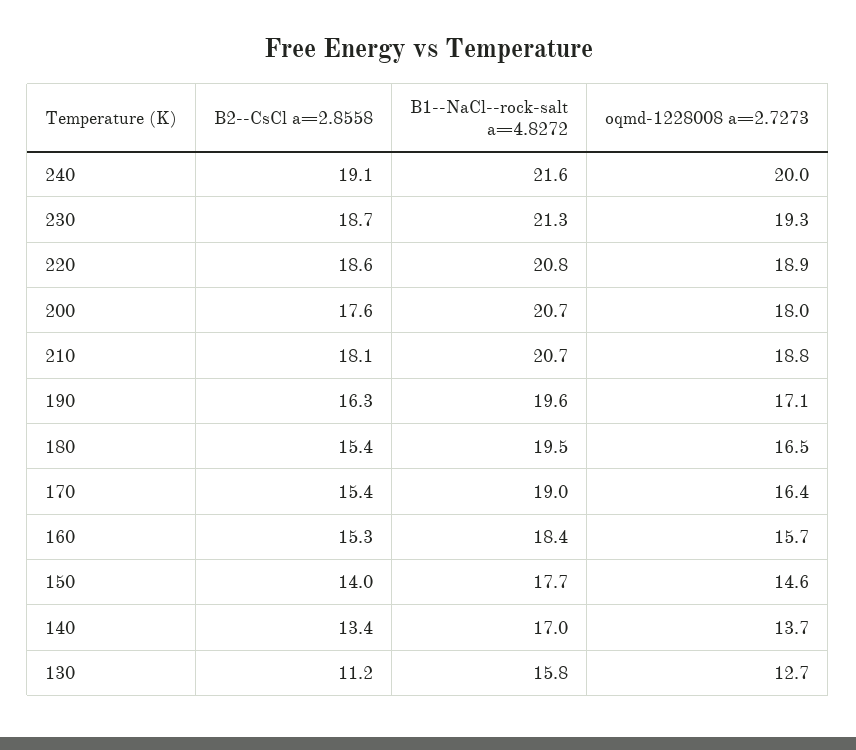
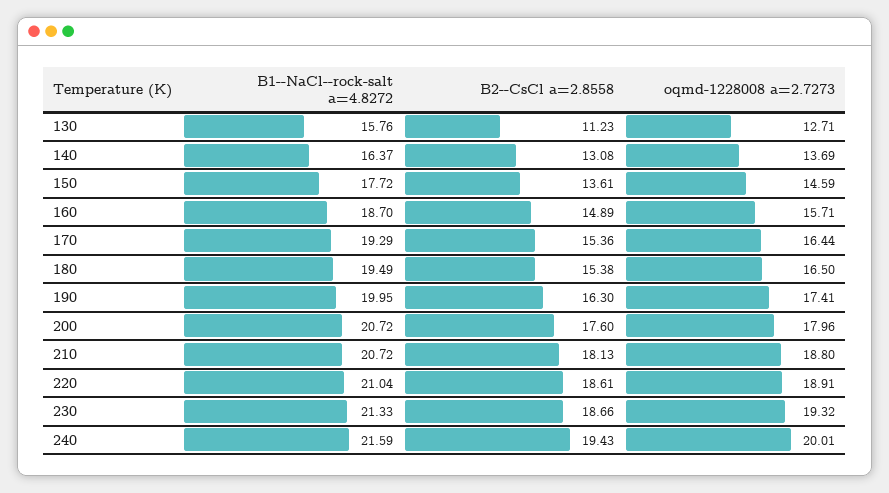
B2--CsCl a=2.8558, 240: 19.1 -> 19.43
B1--NaCl--rock-salt a=4.8272, 220: 20.8 -> 21.04
B1--NaCl--rock-salt a=4.8272, 190: 19.6 -> 19.95
oqmd-1228008 a=2.7273, 190: 17.1 -> 17.41
B1--NaCl--rock-salt a=4.8272, 170: 19 -> 19.29
B2--CsCl a=2.8558, 160: 15.3 -> 14.89
B1--NaCl--rock-salt a=4.8272, 160: 18.4 -> 18.7
B2--CsCl a=2.8558, 150: 14 -> 13.61
B2--CsCl a=2.8558, 140: 13.4 -> 13.08
B1--NaCl--rock-salt a=4.8272, 140: 17 -> 16.37

